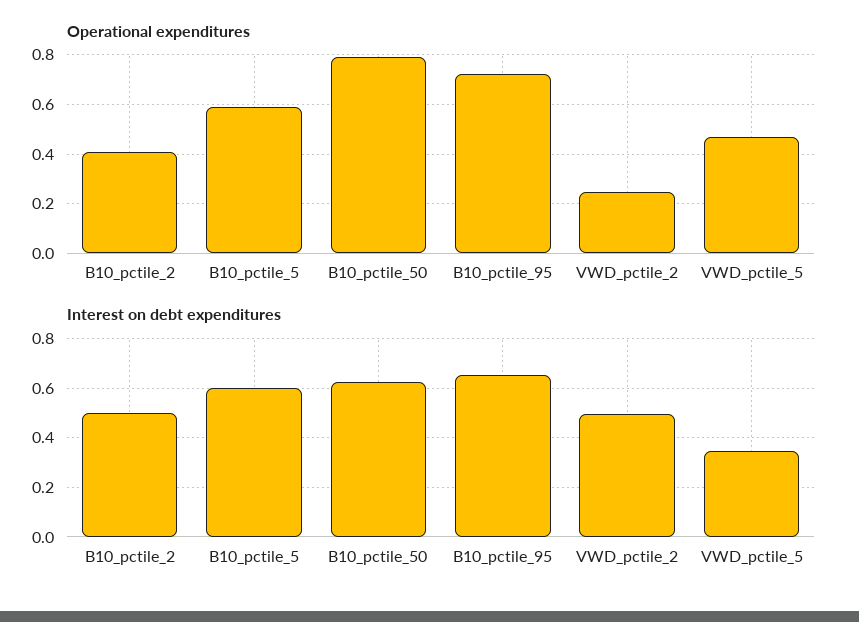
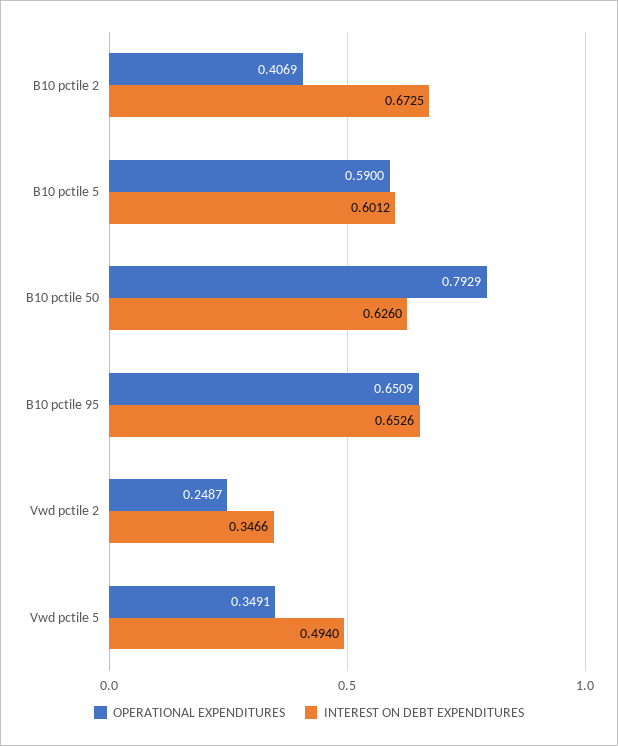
Operational expenditures, B10_pctile_95: 0.725 -> 0.6509
Operational expenditures, VWD_pctile_5: 0.475 -> 0.3491
Interest on debt expenditures, B10_pctile_2: 0.5 -> 0.6725
Interest on debt expenditures, VWD_pctile_2: 0.5 -> 0.3466
Interest on debt expenditures, VWD_pctile_5: 0.35 -> 0.494

